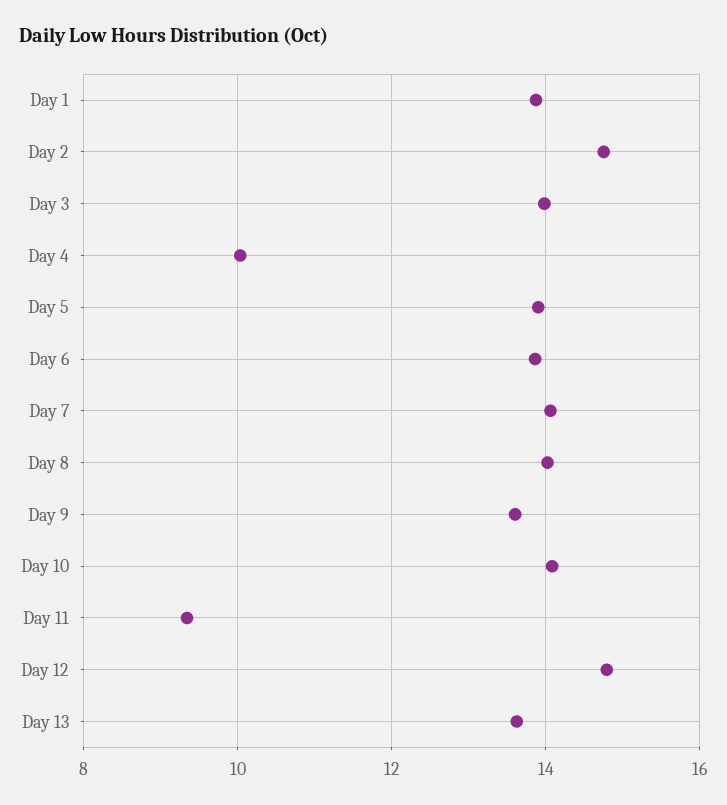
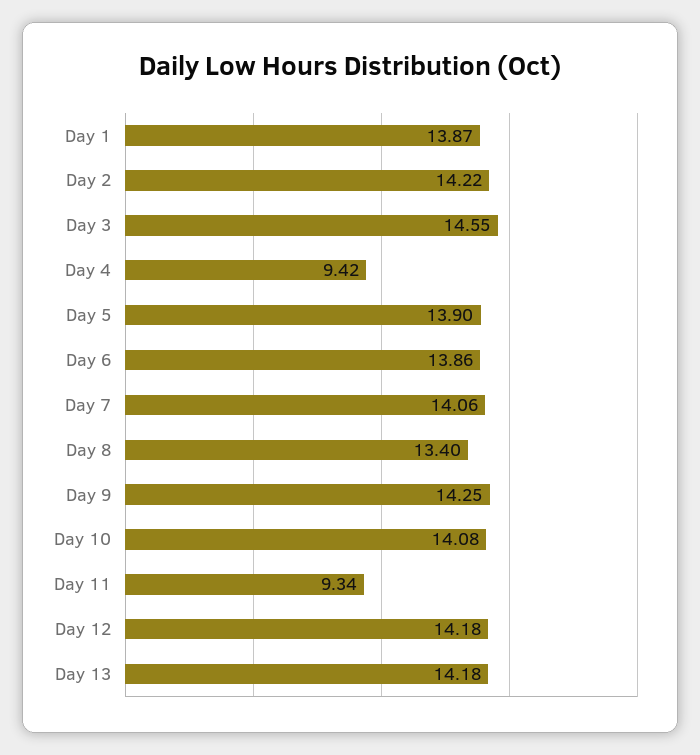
Day 2: 14.8 -> 14.22
Day 3: 14 -> 14.55
Day 4: 10 -> 9.42
Day 8: 14 -> 13.4
Day 9: 13.6 -> 14.25
Day 12: 14.8 -> 14.18
Day 13: 13.6 -> 14.18

